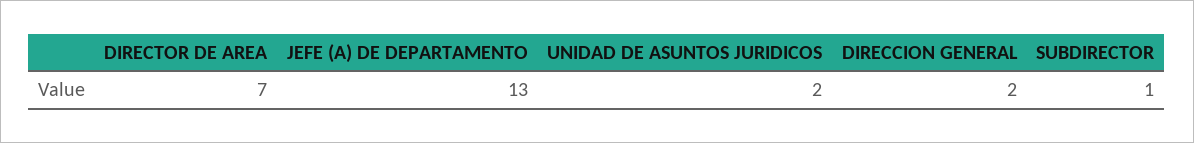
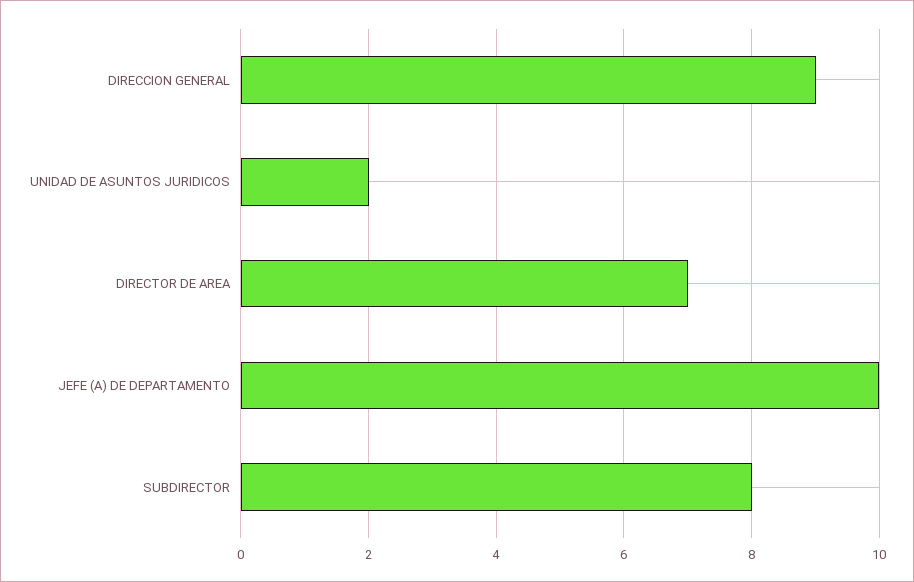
JEFE (A) DE DEPARTAMENTO: 13 -> 10
DIRECCION GENERAL: 2 -> 9
SUBDIRECTOR: 1 -> 8

